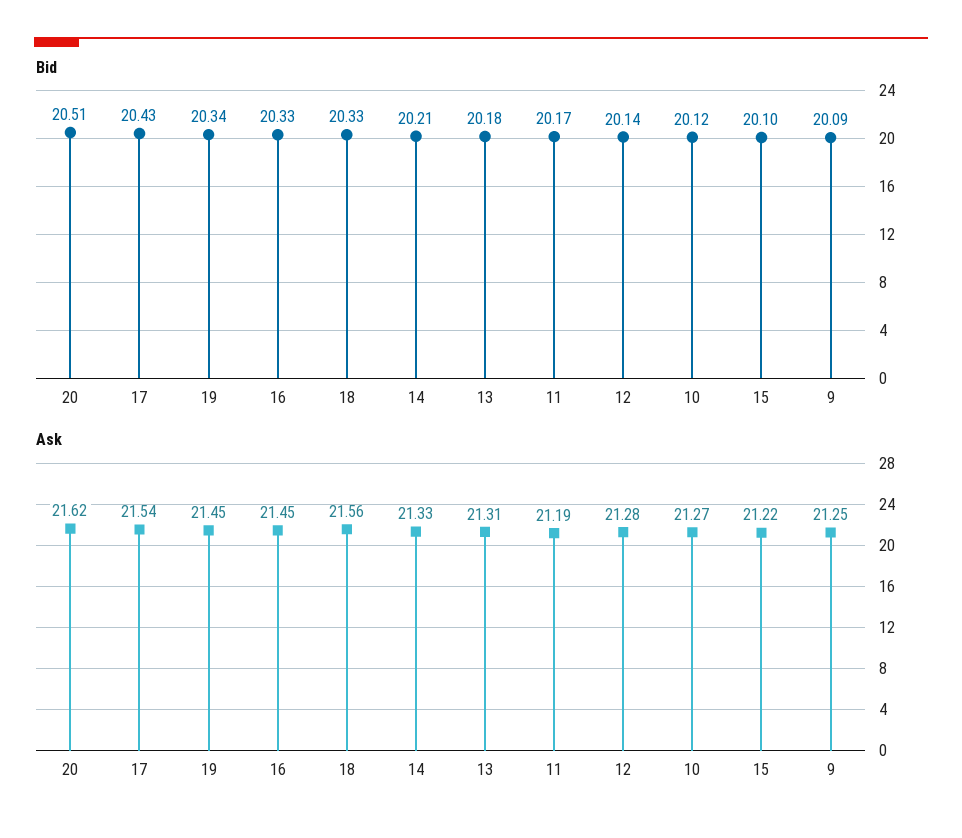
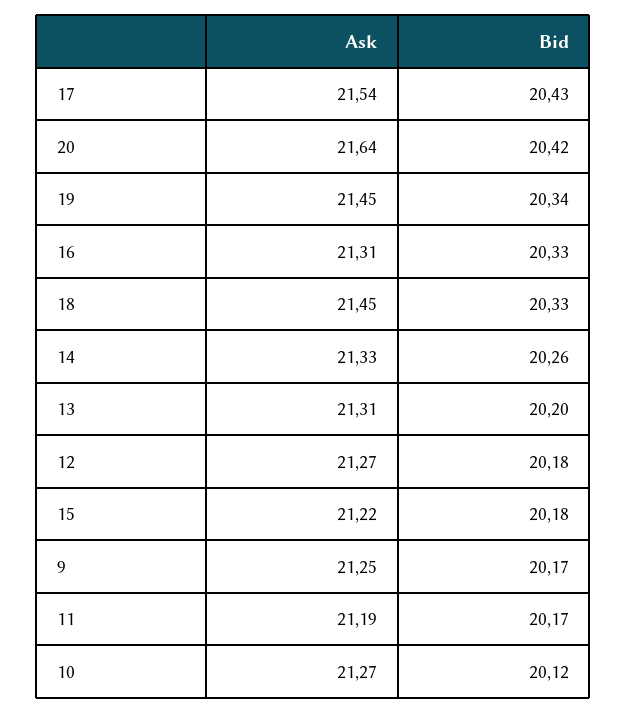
Bid, 20: 20.51 -> 20.42
Bid, 14: 20.21 -> 20.26
Bid, 13: 20.18 -> 20.2
Bid, 12: 20.14 -> 20.18
Bid, 15: 20.1 -> 20.18
Bid, 9: 20.09 -> 20.17
Ask, 20: 21.62 -> 21.64
Ask, 16: 21.45 -> 21.31
Ask, 18: 21.56 -> 21.45
Ask, 12: 21.28 -> 21.27

